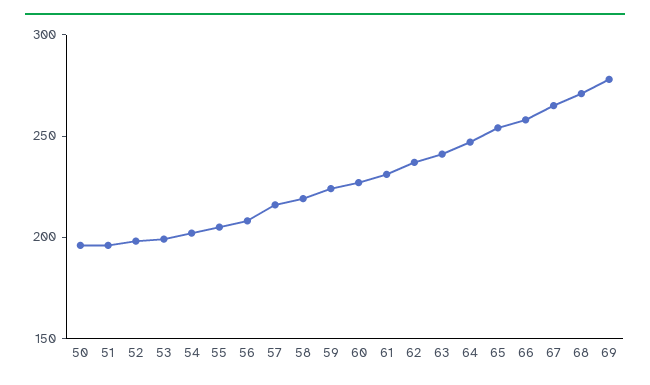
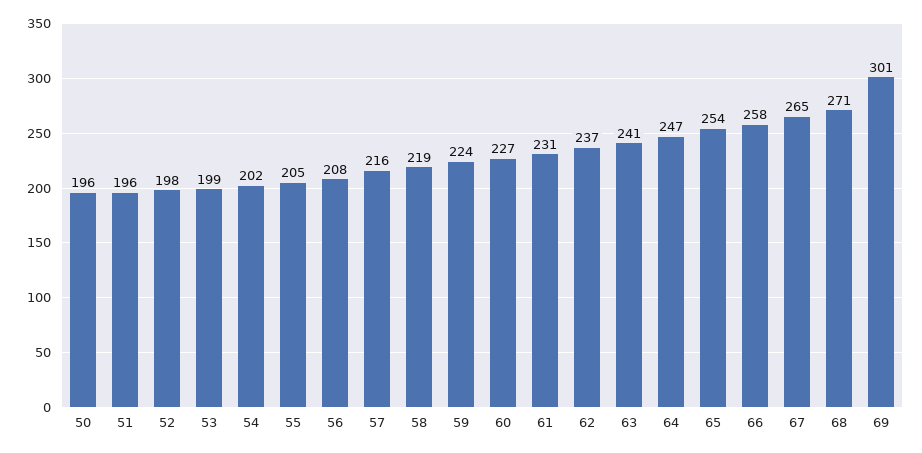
69: 280 -> 301

